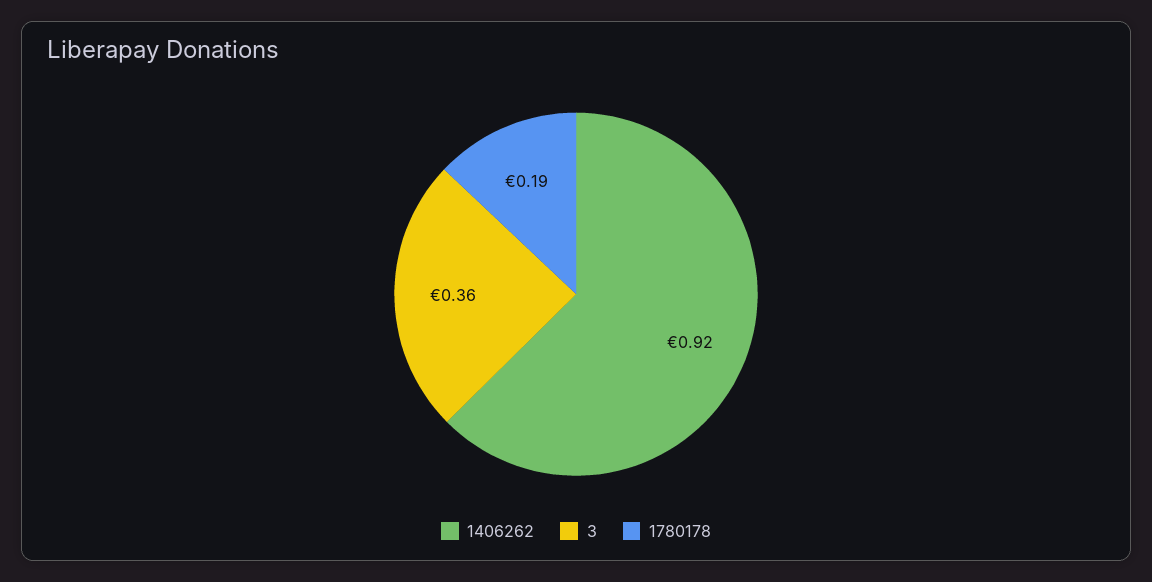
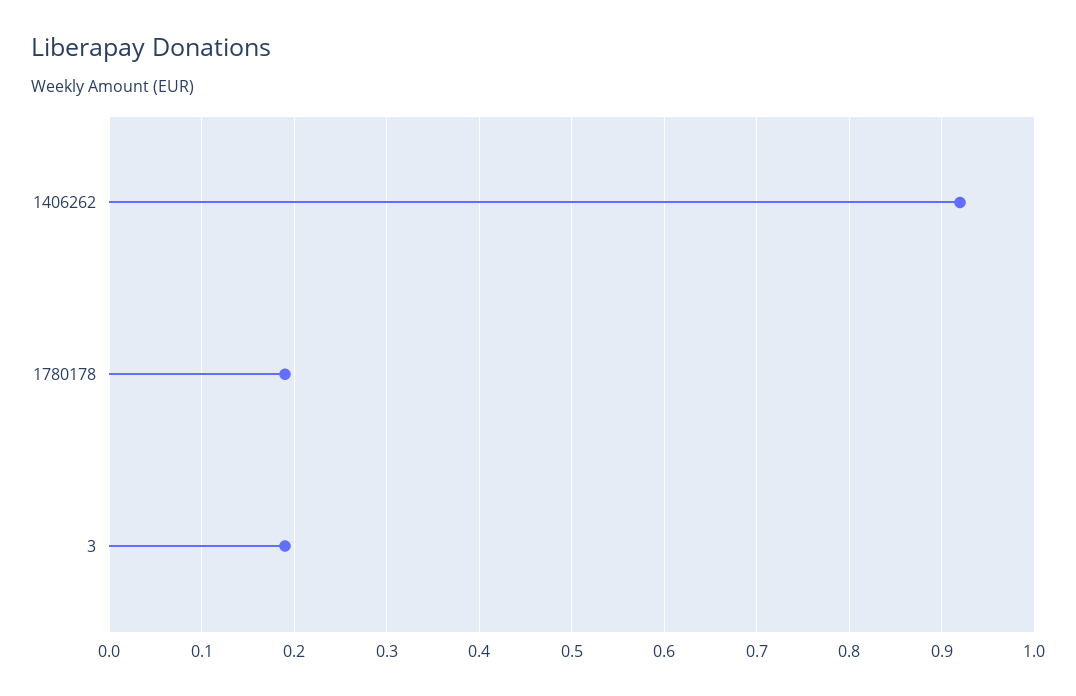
3: 0.36 -> 0.19

